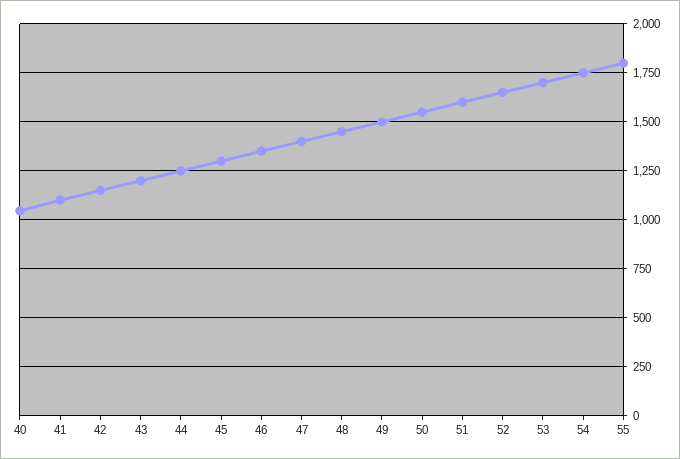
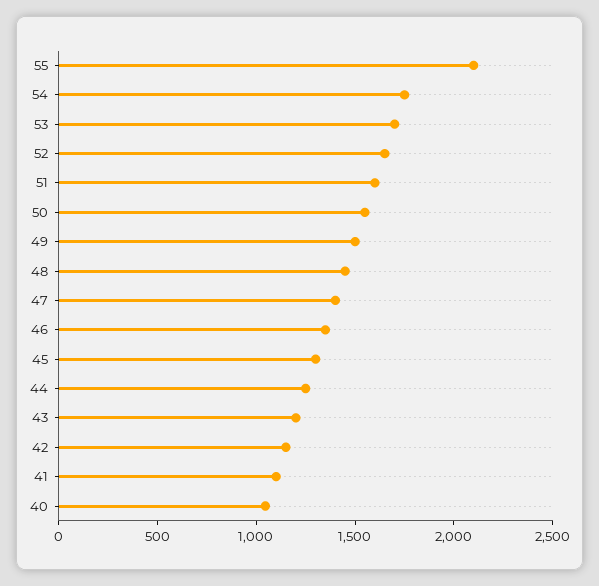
55: 1800 -> 2100

